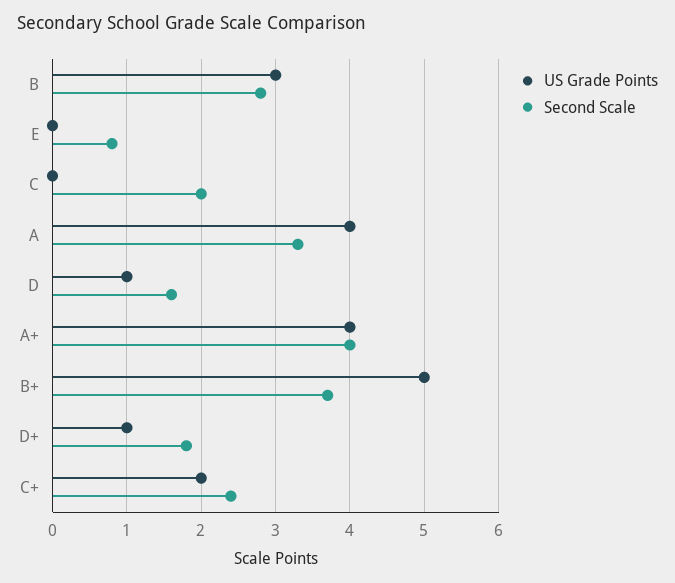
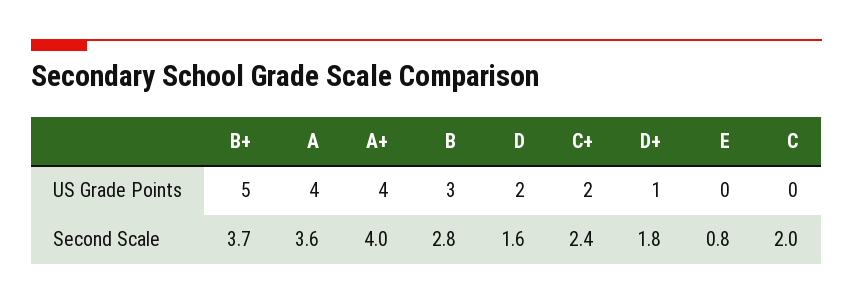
Second Scale, A: 3.3 -> 3.6
US Grade Points, D: 1 -> 2

